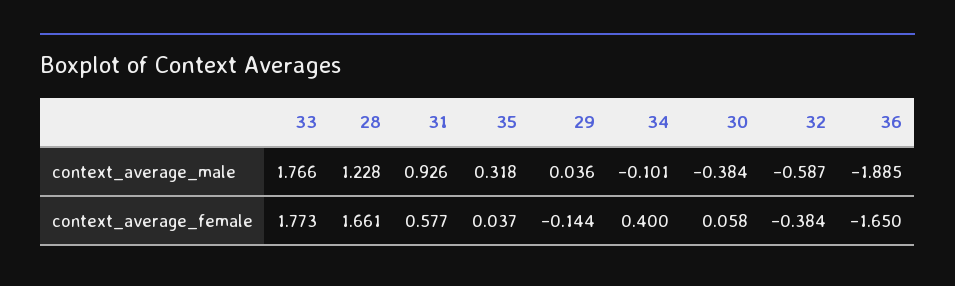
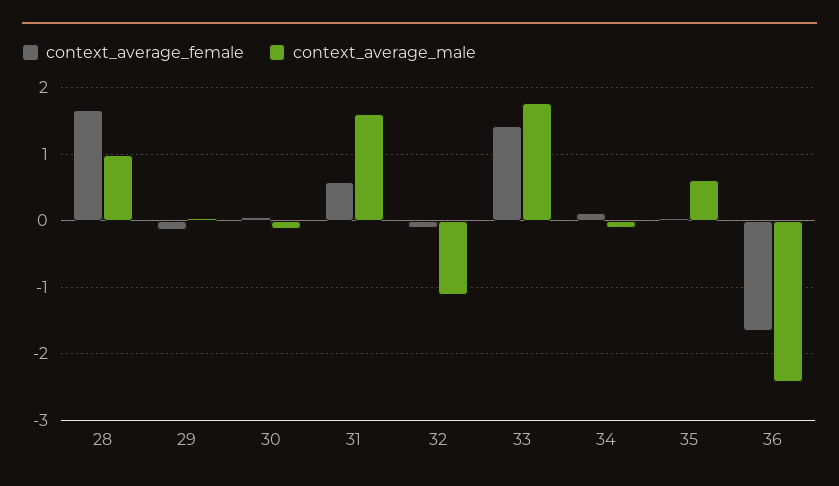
context_average_male, 28: 1.228 -> 1
context_average_male, 31: 0.926 -> 1.6
context_average_male, 35: 0.318 -> 0.6
context_average_male, 30: -0.384 -> -0.1
context_average_male, 32: -0.587 -> -1.1
context_average_male, 36: -1.885 -> -2.4
context_average_female, 33: 1.773 -> 1.4
context_average_female, 34: 0.4 -> 0.1
context_average_female, 32: -0.384 -> -0.1

